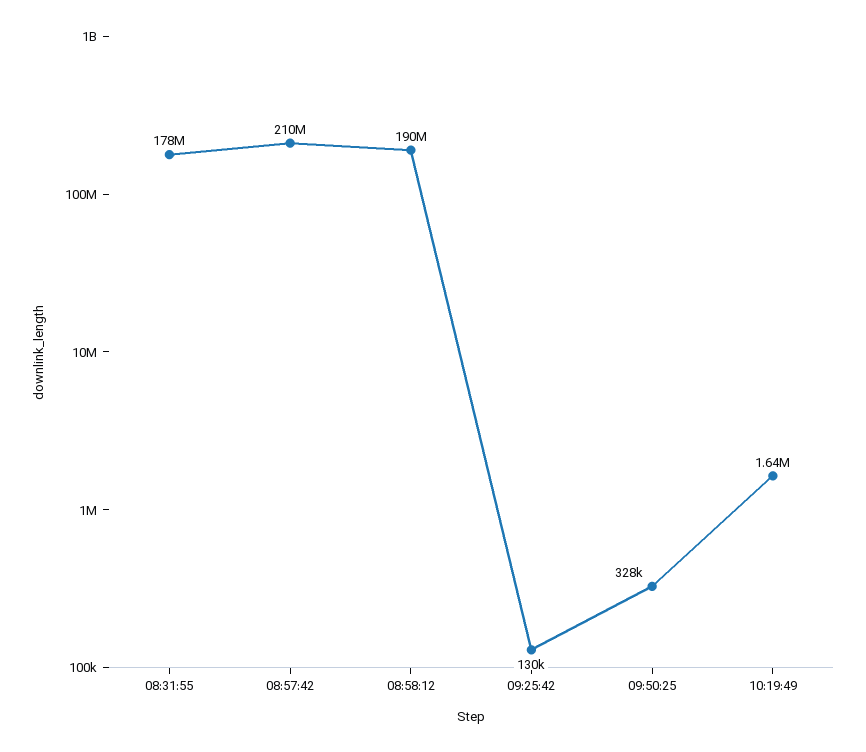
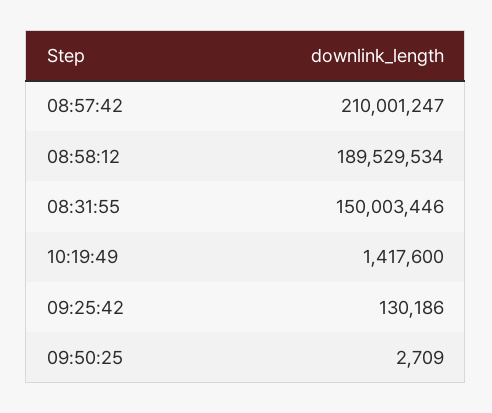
08:31:55: 178000000 -> 150003446
09:50:25: 328000 -> 2709
10:19:49: 1640000 -> 1417600

